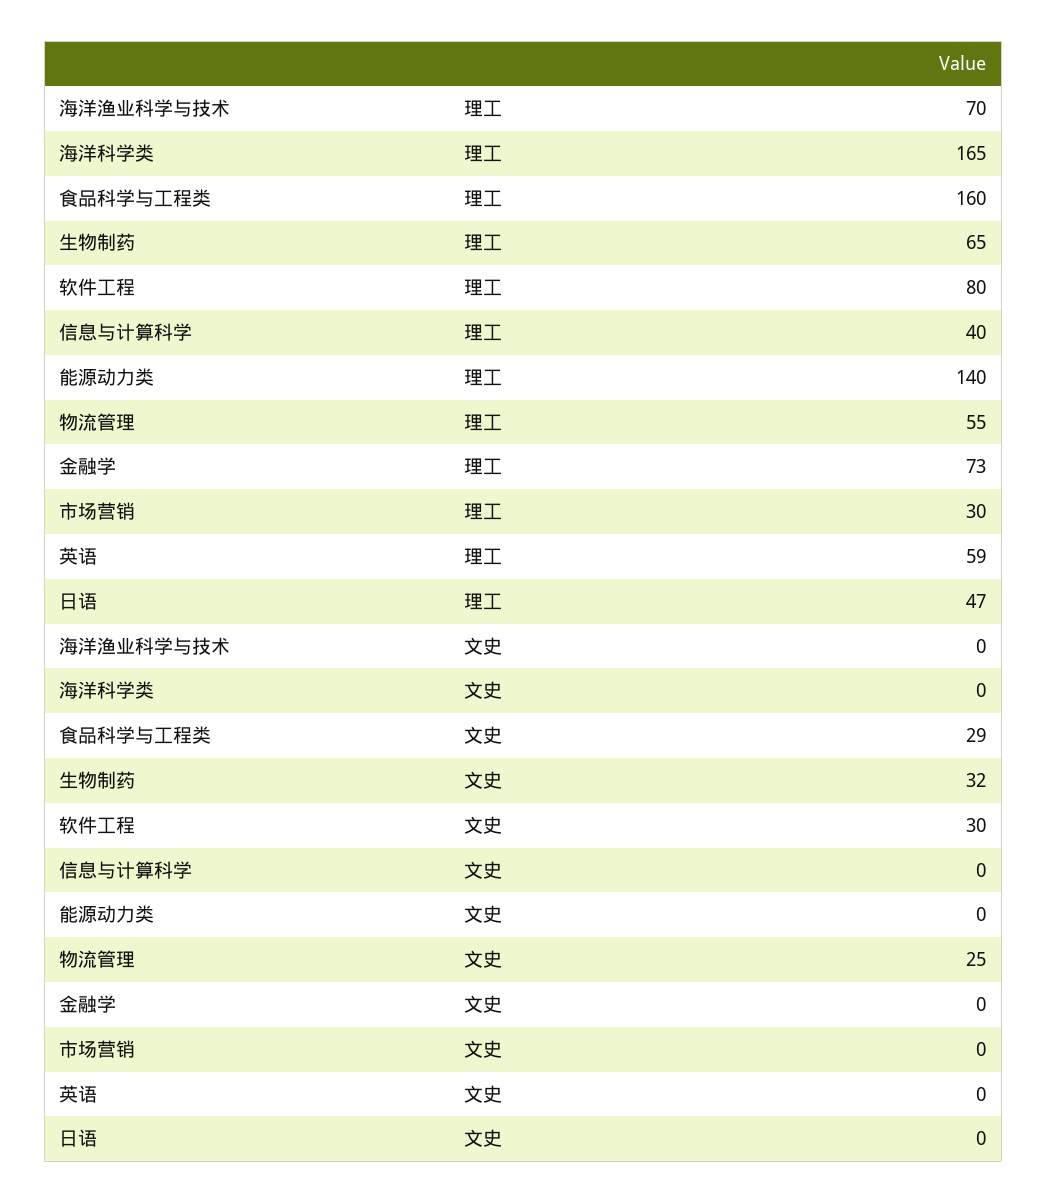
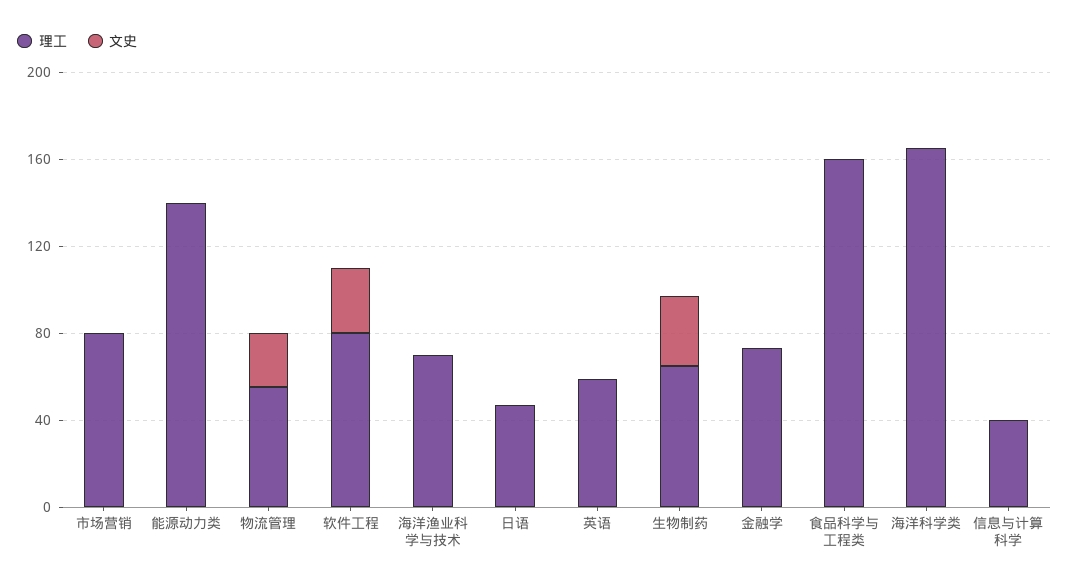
理工, 市场营销: 30 -> 80
文史, 食品科学与工程类: 29 -> 0

